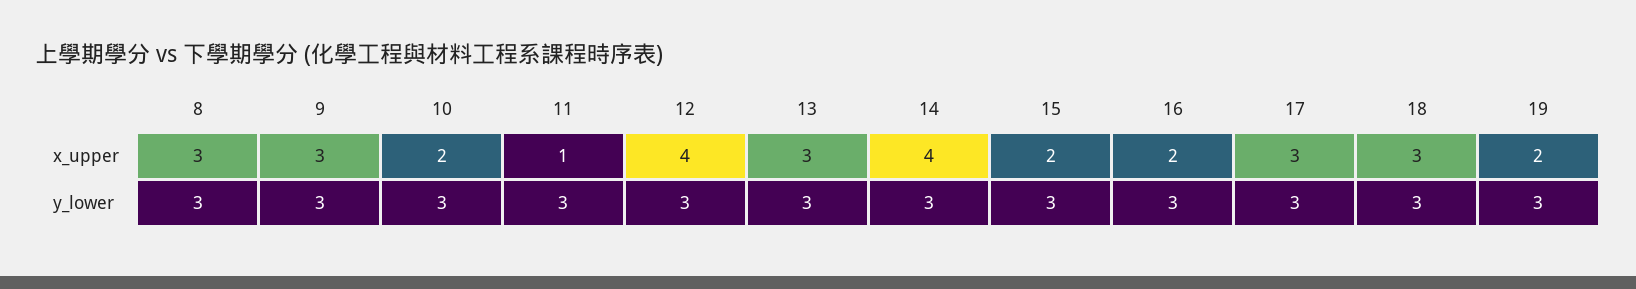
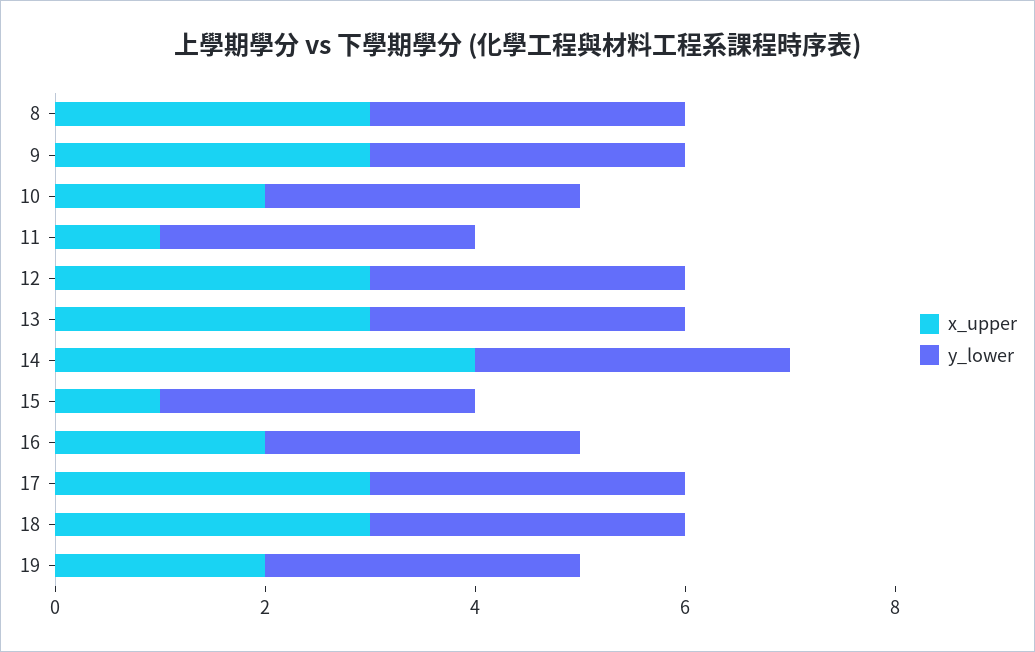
x_upper, 12: 4 -> 3
x_upper, 15: 2 -> 1

